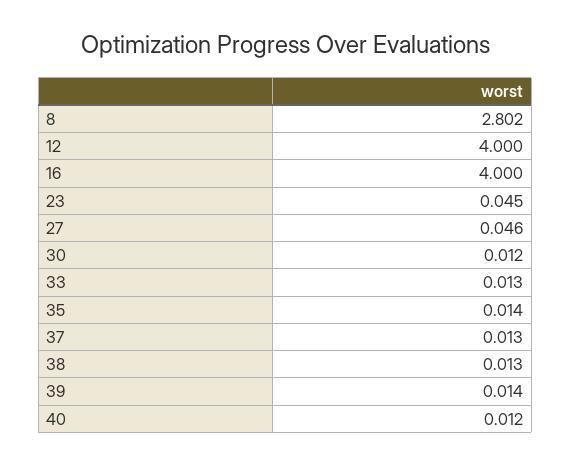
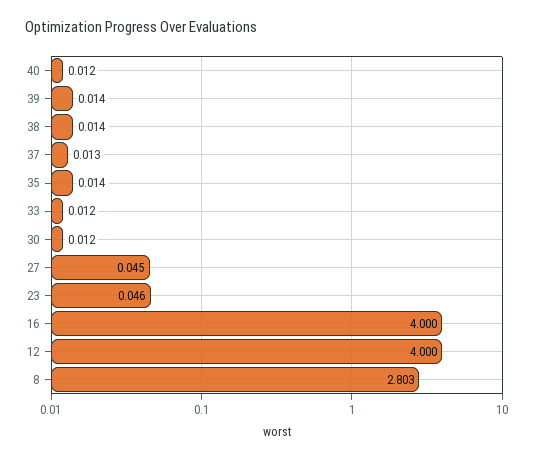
8: 2.802 -> 2.803
23: 0.045 -> 0.046
27: 0.046 -> 0.045
33: 0.013 -> 0.012
38: 0.013 -> 0.014

